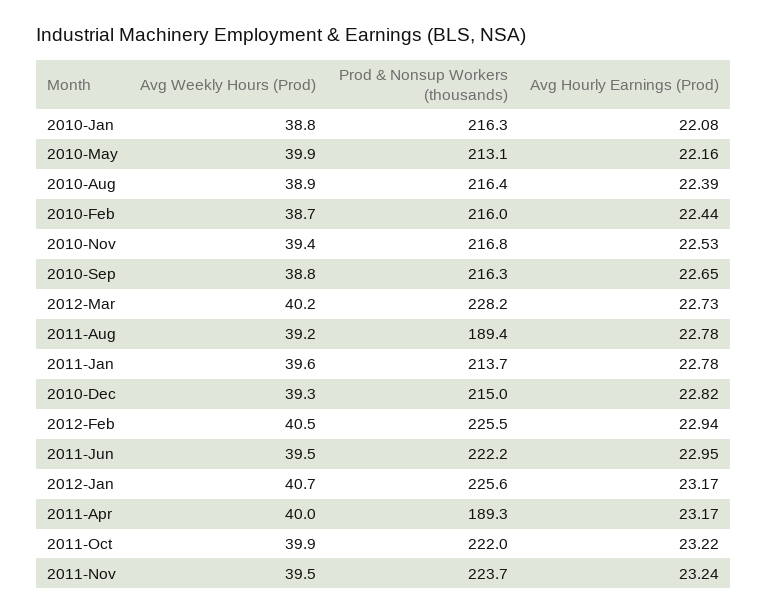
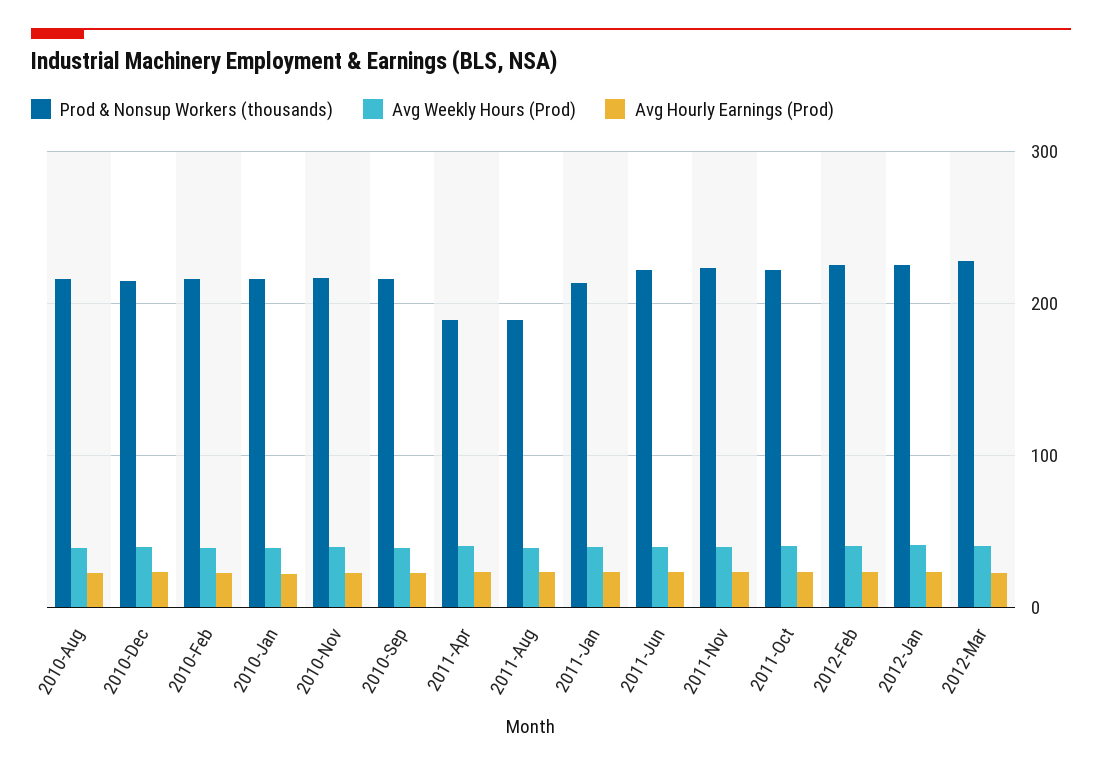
Avg Weekly Hours (Prod), 2010-May: 39.9 -> none
Prod & Nonsup Workers (thousands), 2010-May: 213.1 -> none
Avg Hourly Earnings (Prod), 2010-May: 22.16 -> none

